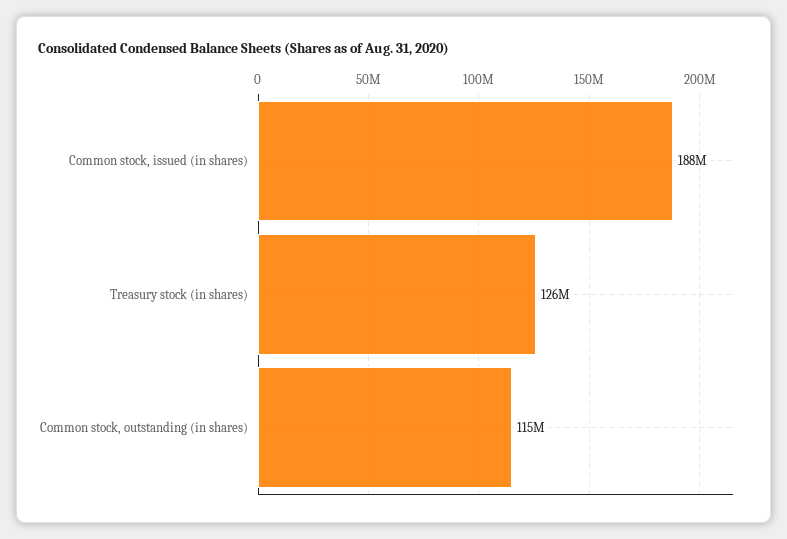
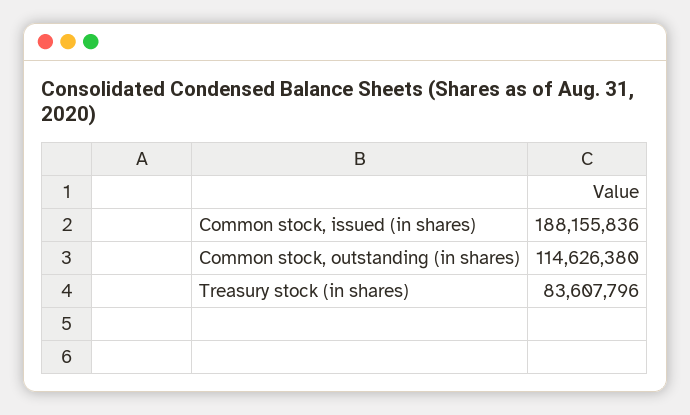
Treasury stock (in shares): 126000000 -> 83607796

